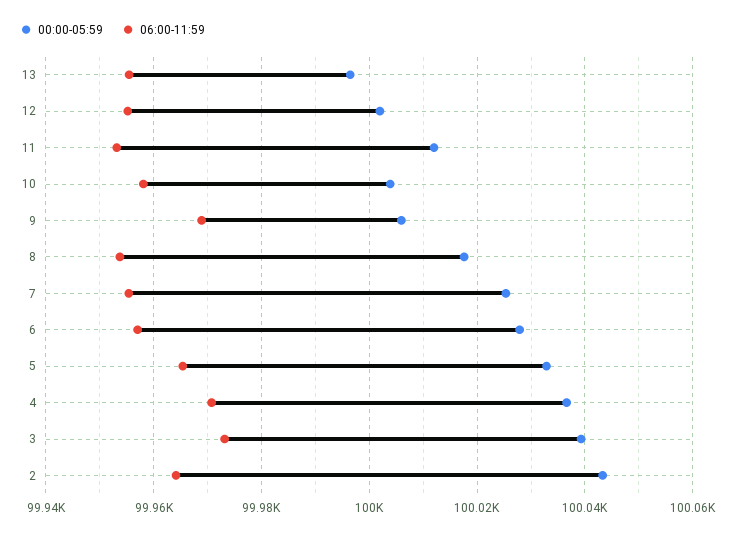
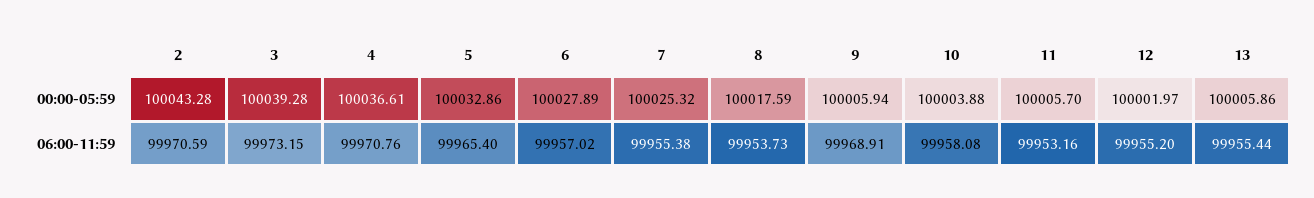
00:00-05:59, 13: 99996 -> 100005.86
00:00-05:59, 11: 100012 -> 100005.7
06:00-11:59, 2: 99964 -> 99970.59

